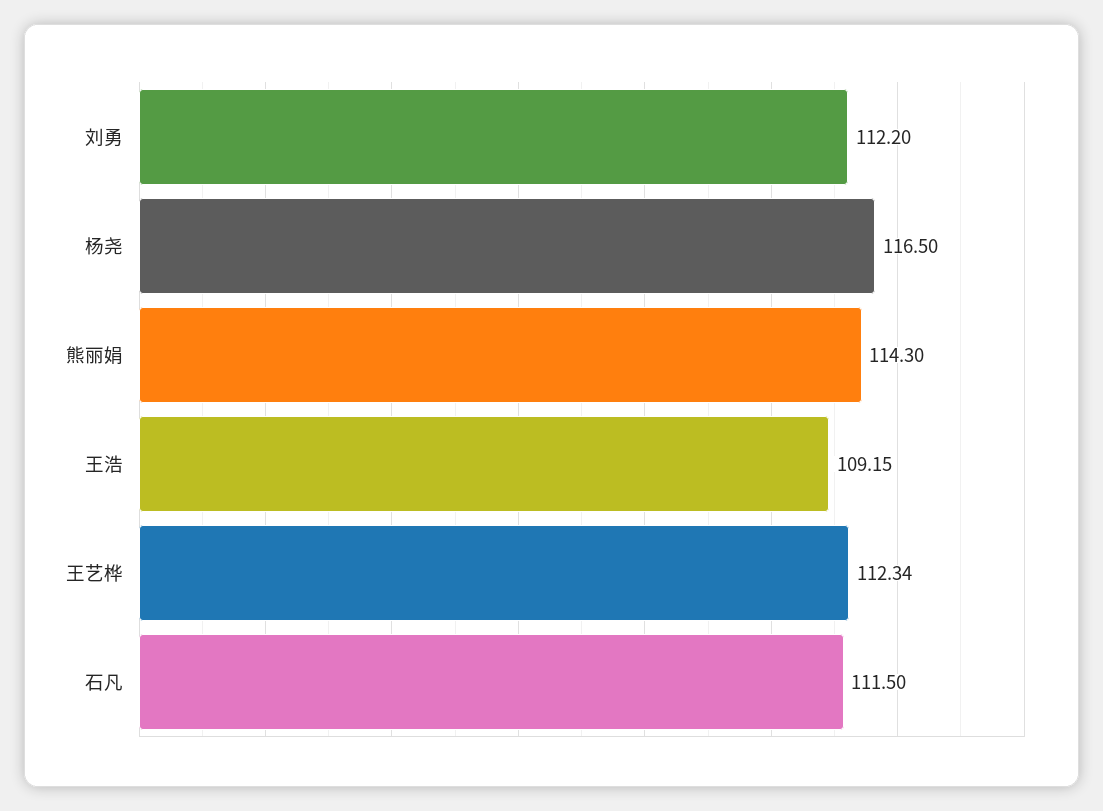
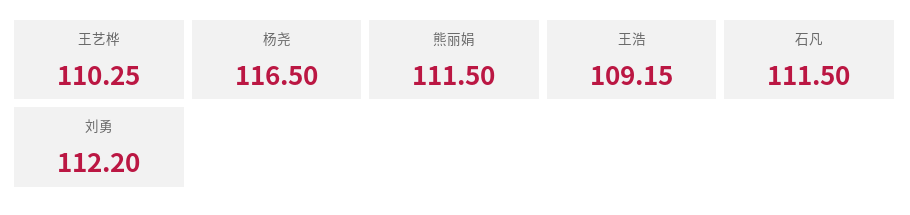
熊丽娟: 114.3 -> 111.5
王艺桦: 112.34 -> 110.25

